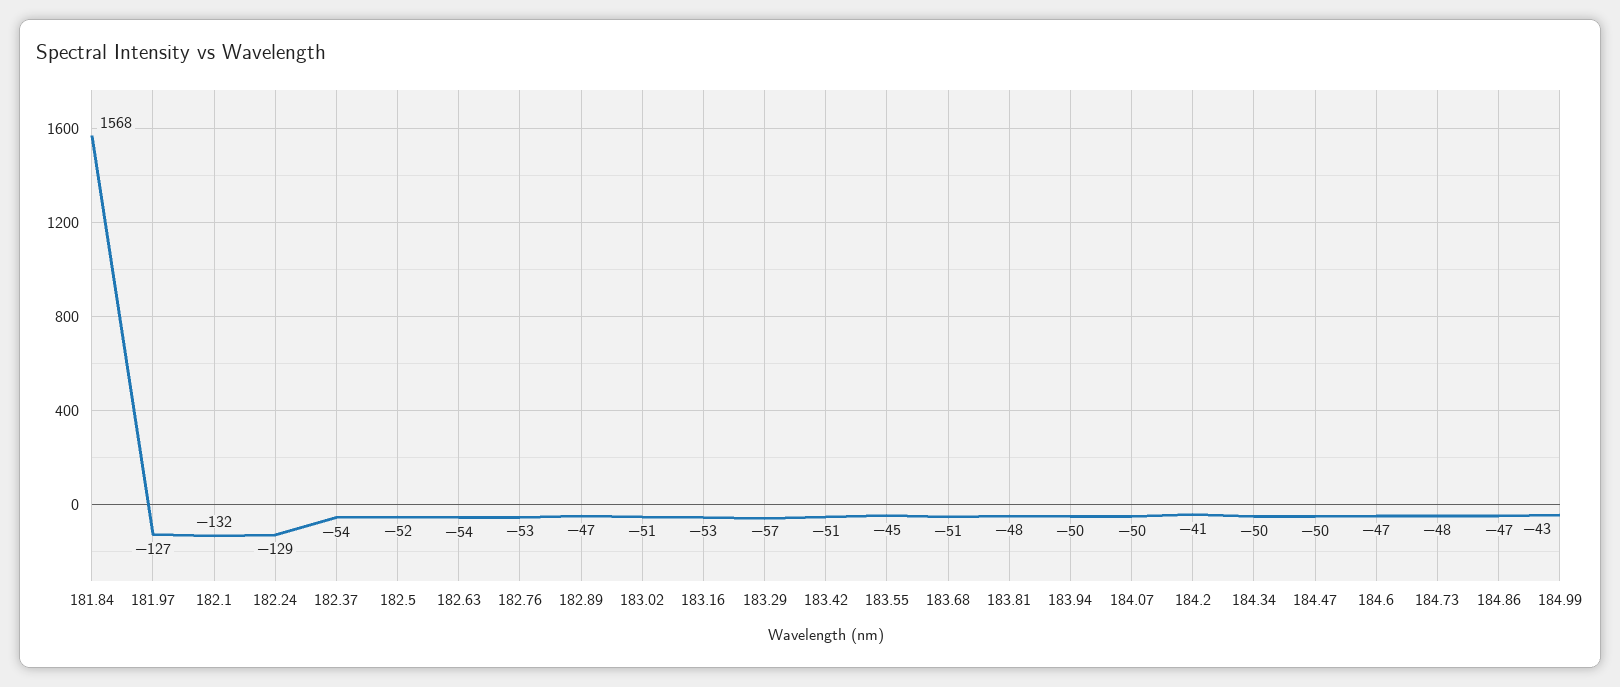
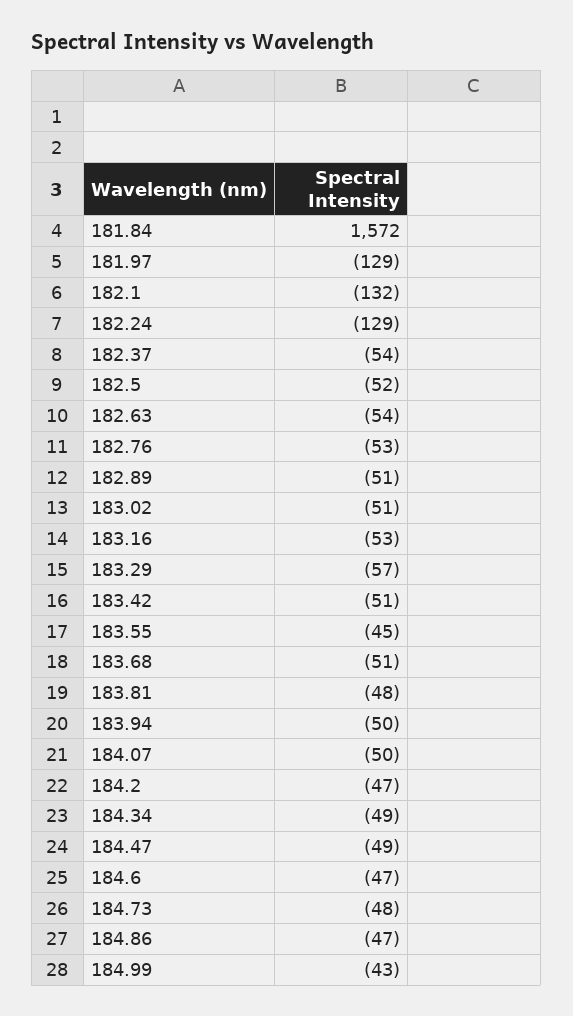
181.84: 1568 -> 1572
181.97: -127 -> -129
182.89: -47 -> -51
184.2: -41 -> -47
184.34: -50 -> -49
184.47: -50 -> -49

